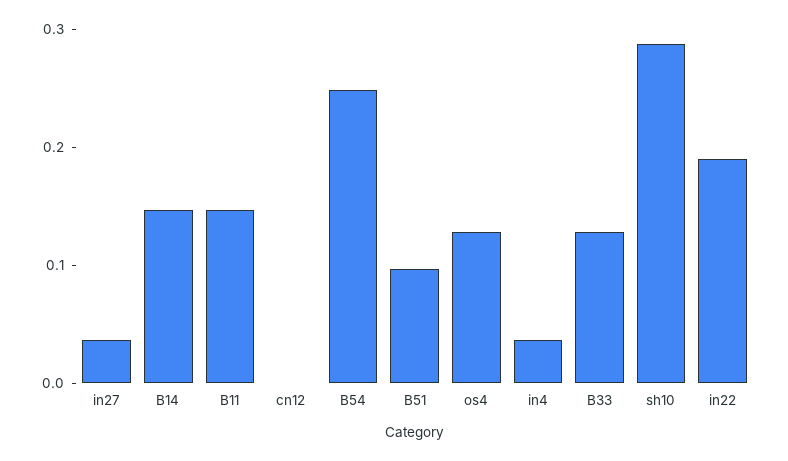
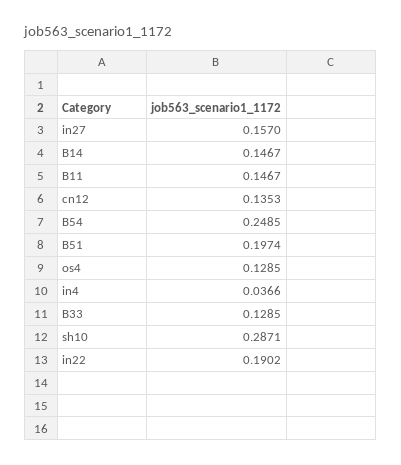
in27: 0.04 -> 0.157
cn12: 0 -> 0.1353
B51: 0.1 -> 0.1974

